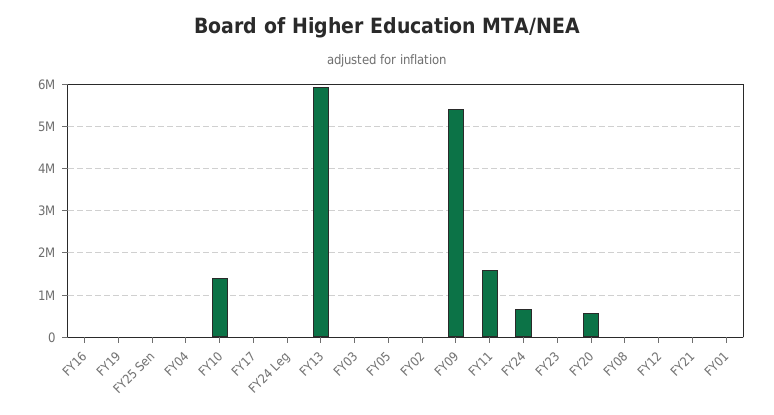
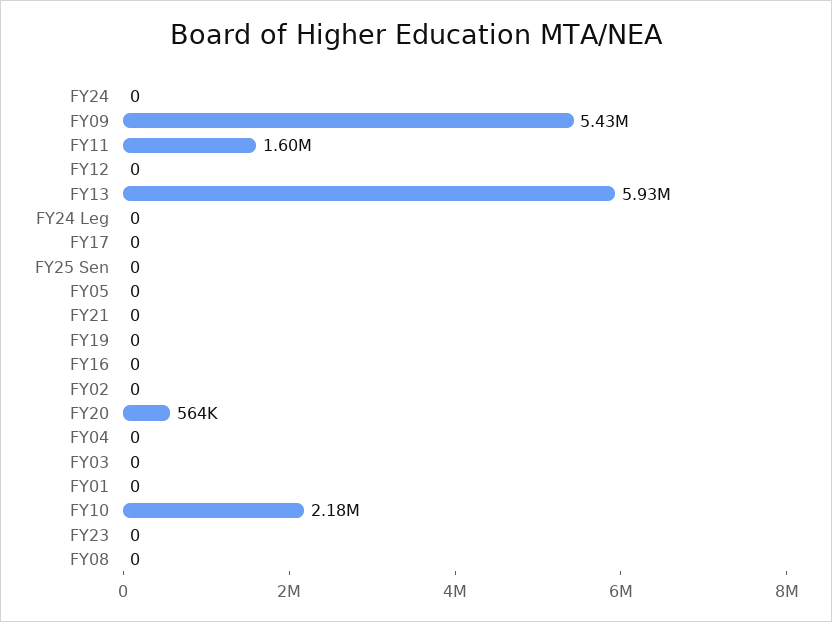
FY10: 1400000 -> 2180000
FY24: 600000 -> 0

